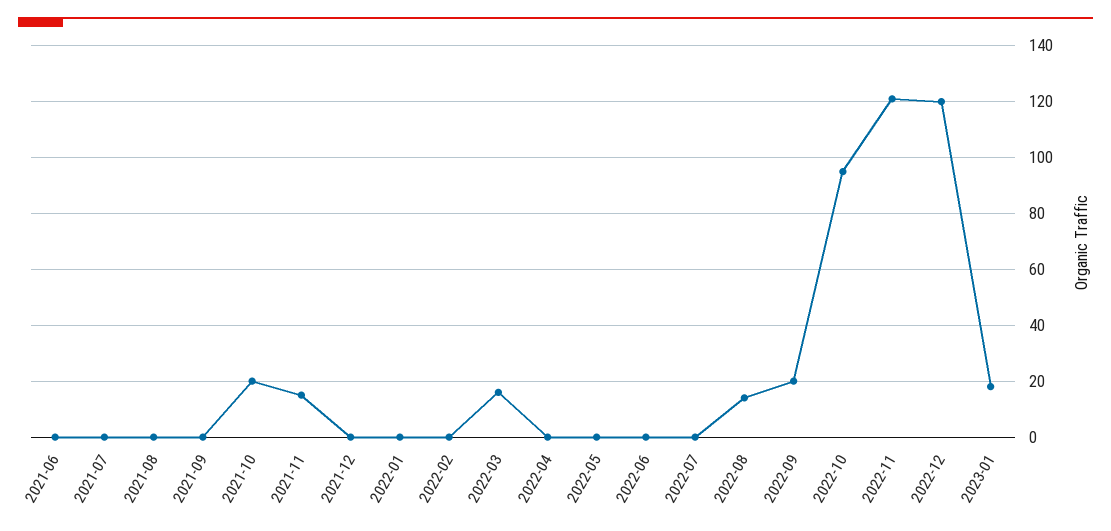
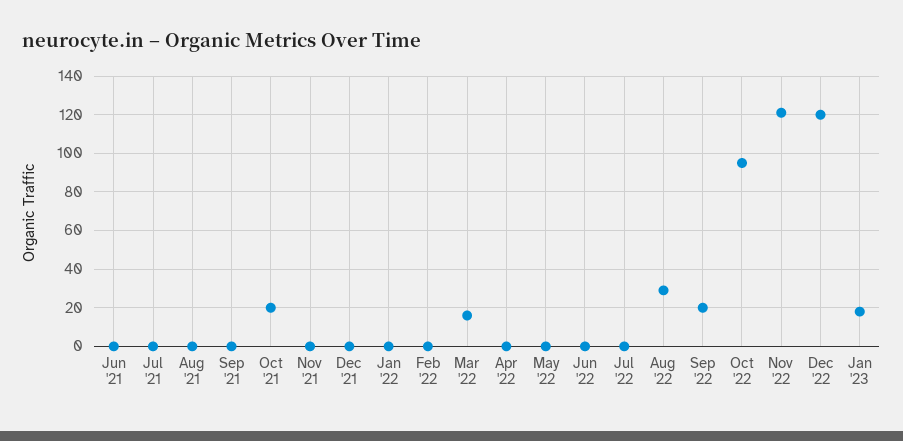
2021-11: 15 -> 0
2022-08: 15 -> 30

